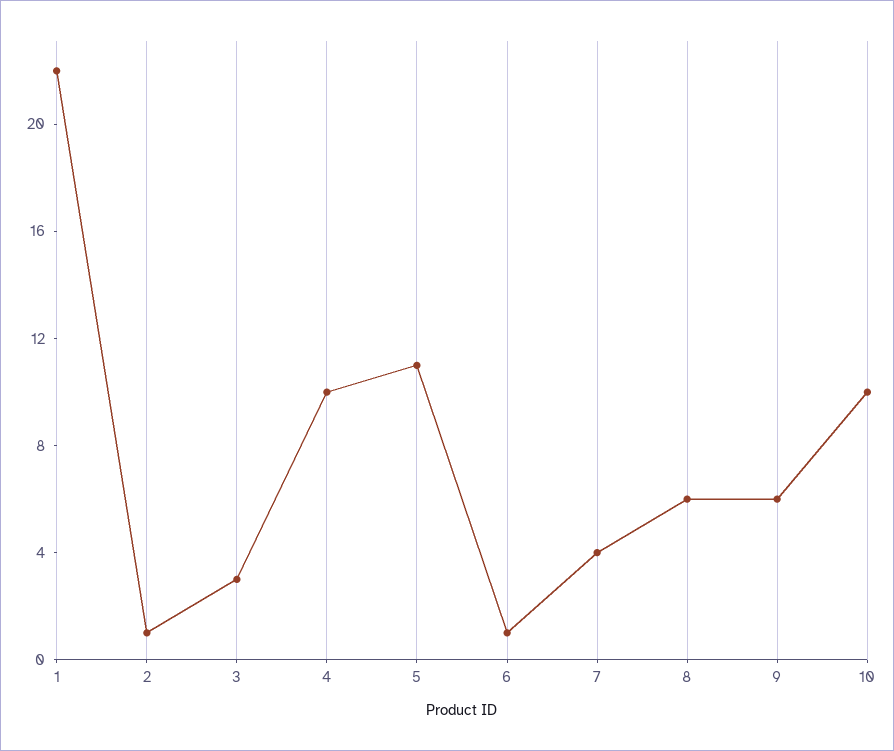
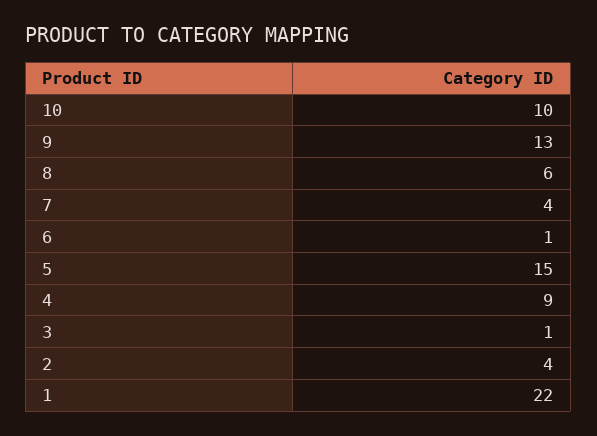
2: 1 -> 4
3: 3 -> 1
4: 10 -> 9
5: 11 -> 15
9: 6 -> 13

